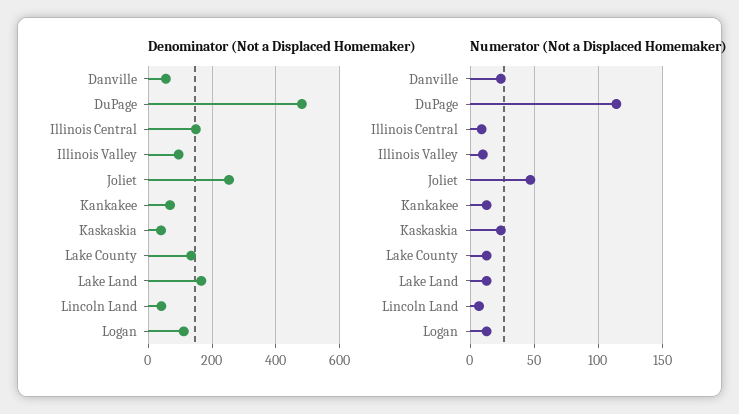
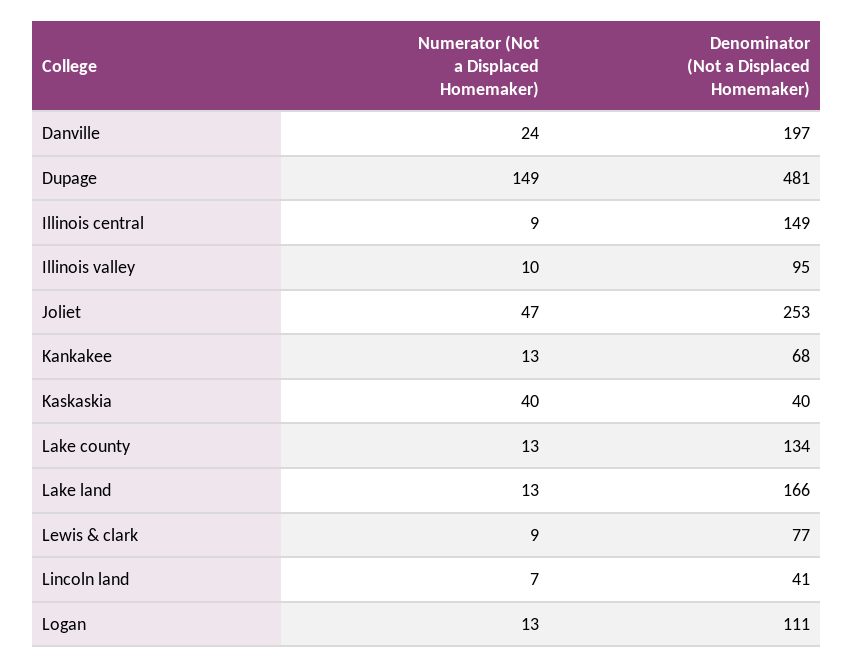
Denominator (Not a Displaced Homemaker), Danville: 60 -> 197
Numerator (Not a Displaced Homemaker), DuPage: 115 -> 149
Numerator (Not a Displaced Homemaker), Kaskaskia: 25 -> 40
Numerator (Not a Displaced Homemaker), Lewis & clark: none -> 9
Denominator (Not a Displaced Homemaker), Lewis & clark: none -> 77

